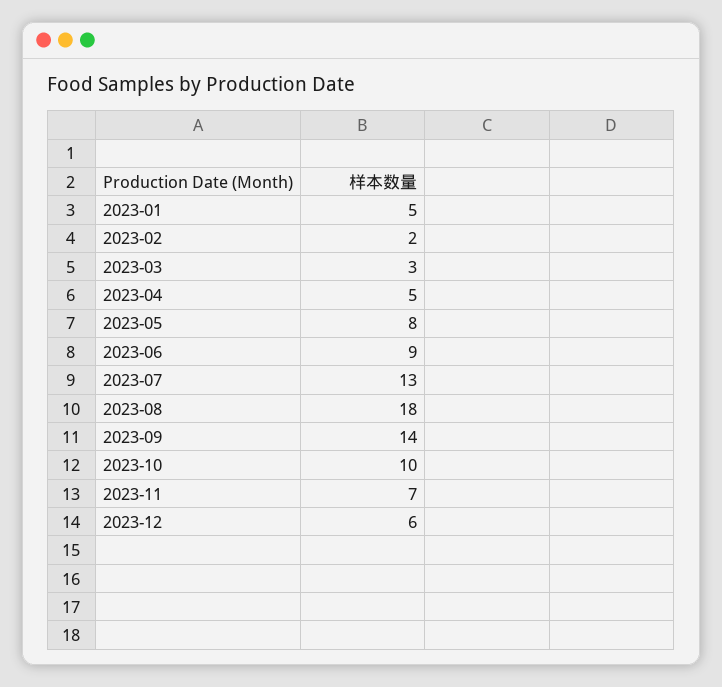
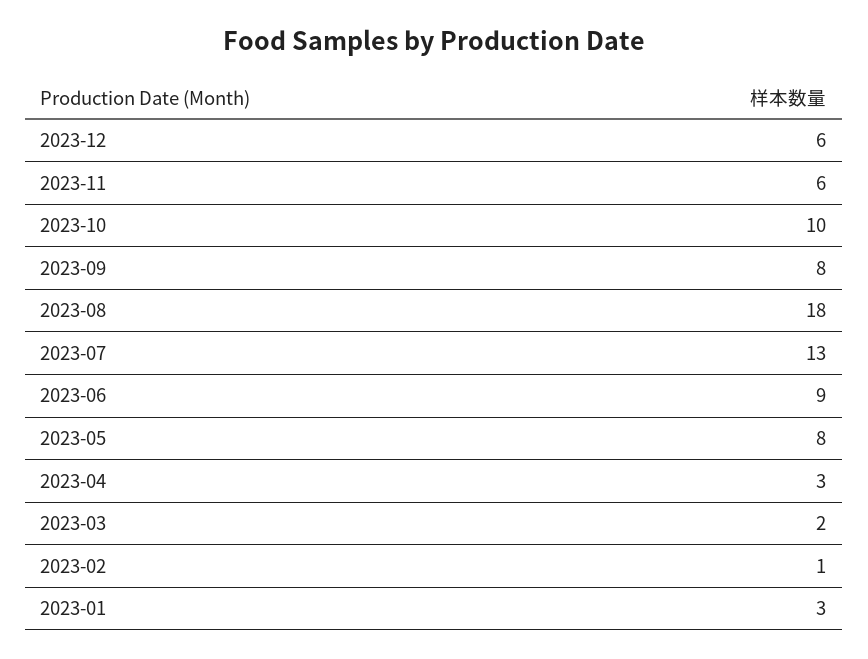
2023-01: 5 -> 3
2023-02: 2 -> 1
2023-03: 3 -> 2
2023-04: 5 -> 3
2023-09: 14 -> 8
2023-11: 7 -> 6

